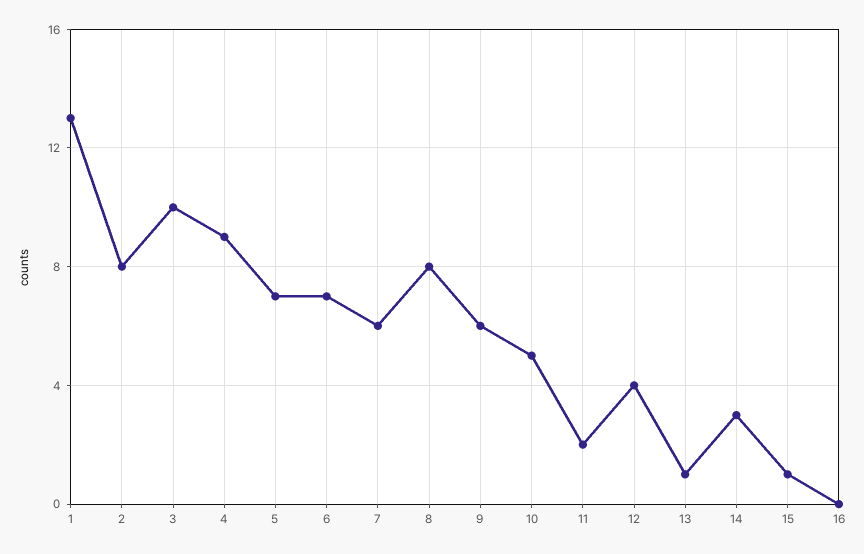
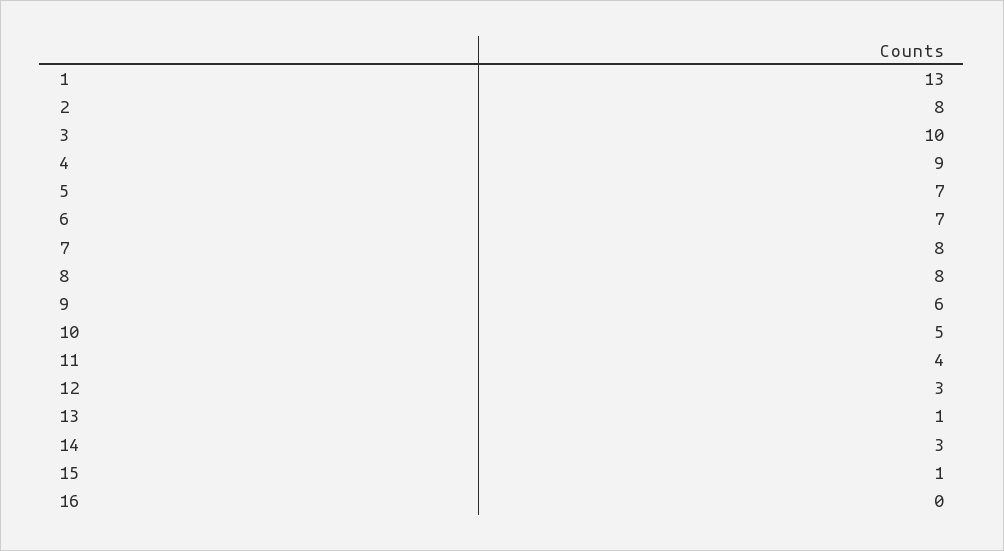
7: 6 -> 8
11: 2 -> 4
12: 4 -> 3

